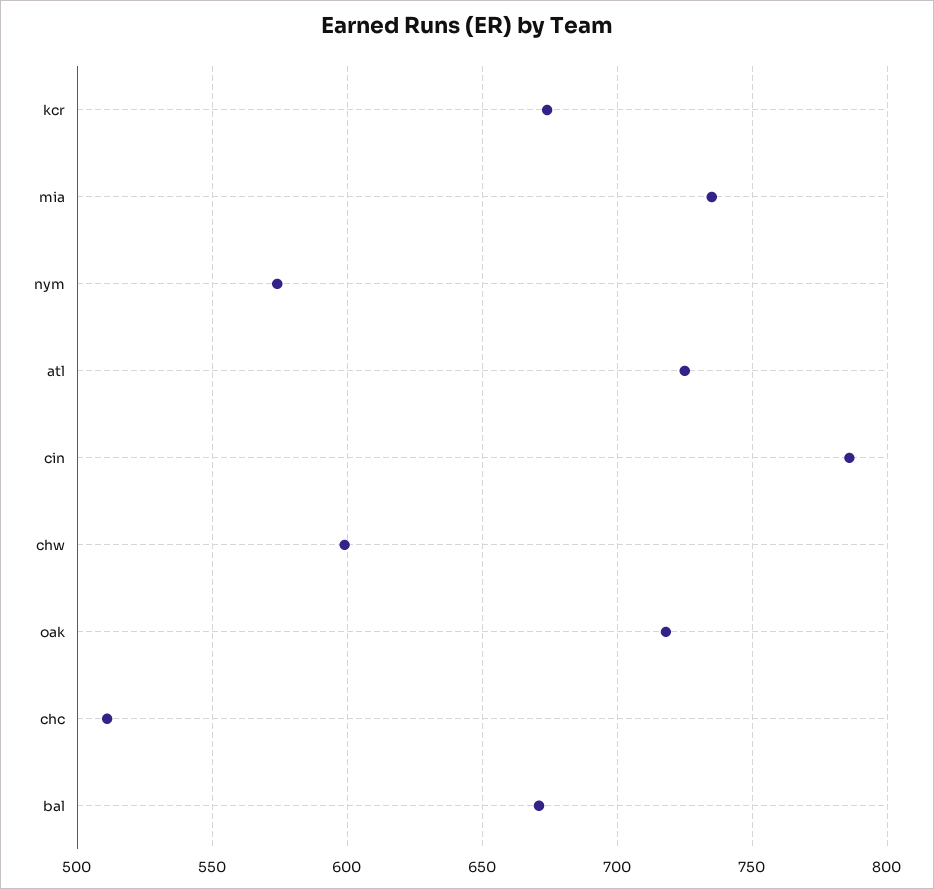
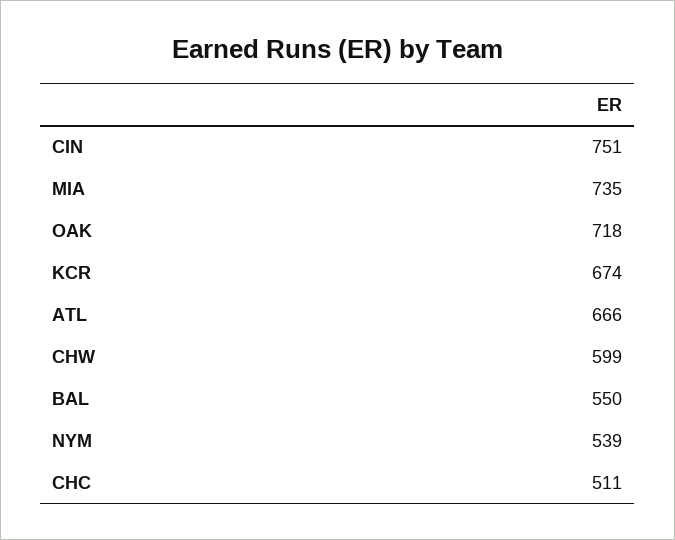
nym: 575 -> 539
atl: 725 -> 666
cin: 785 -> 751
bal: 670 -> 550

